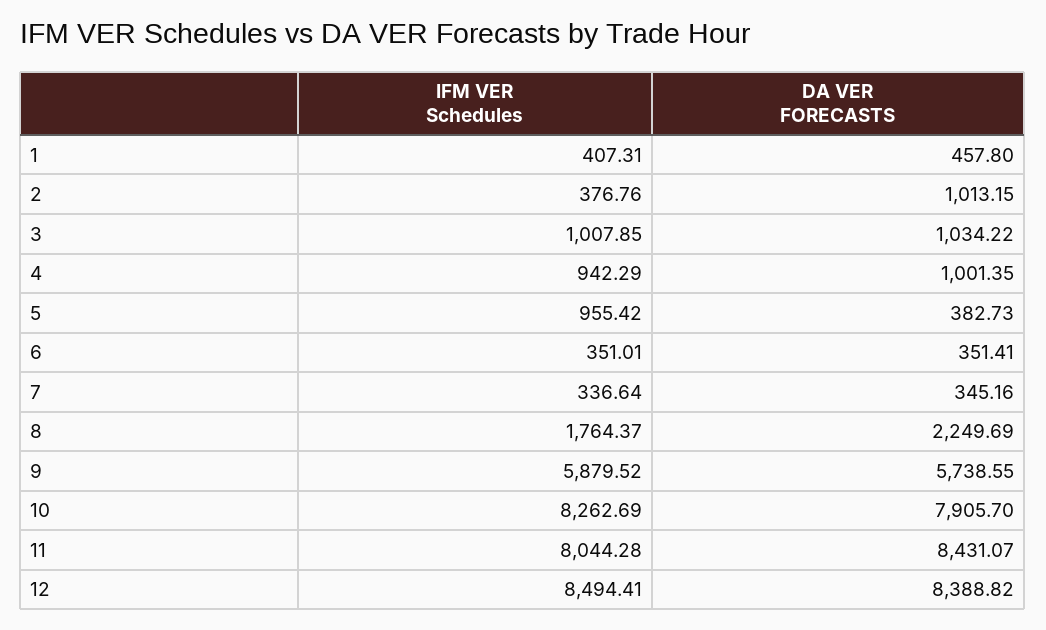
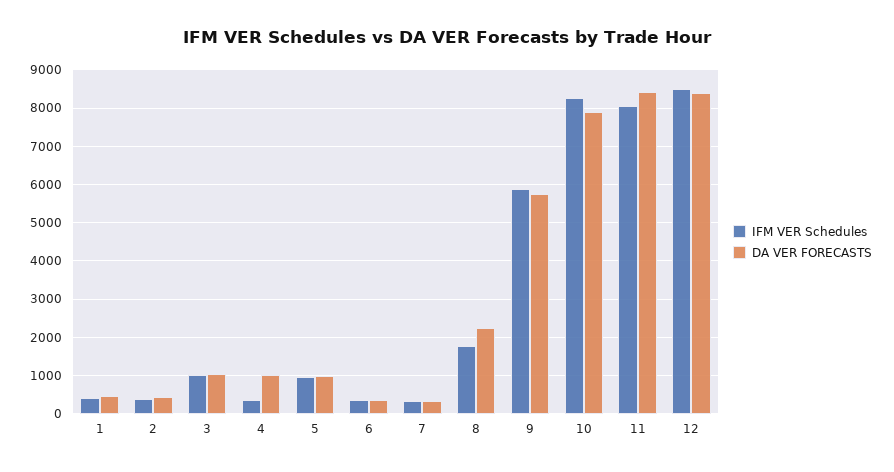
DA VER FORECASTS, 2: 1013.15 -> 400
IFM VER Schedules, 4: 942.29 -> 400
DA VER FORECASTS, 5: 382.73 -> 1000

